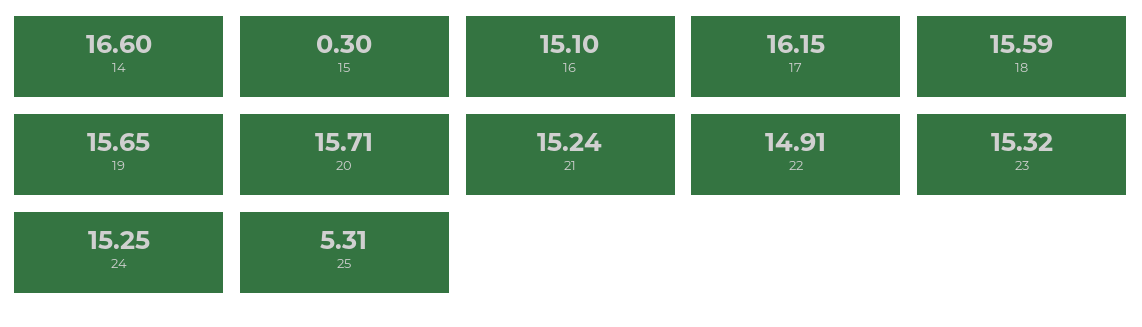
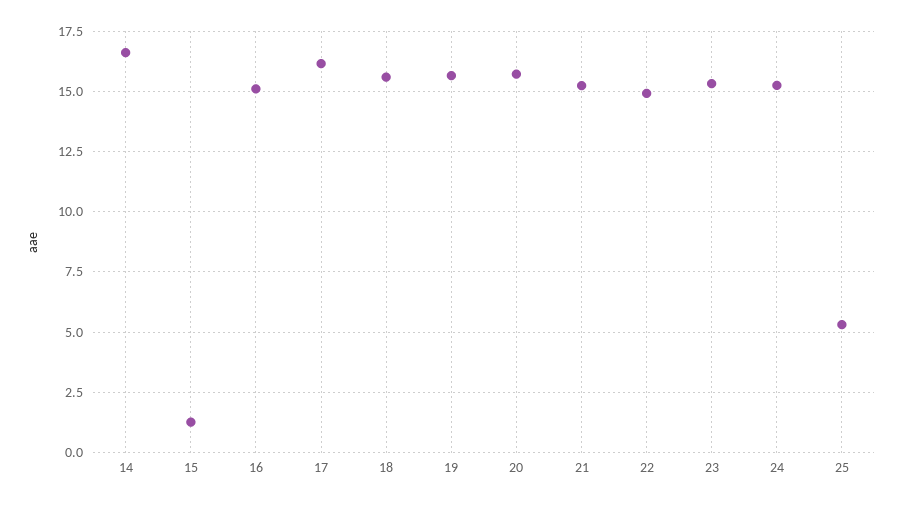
15: 0.3 -> 1.25

